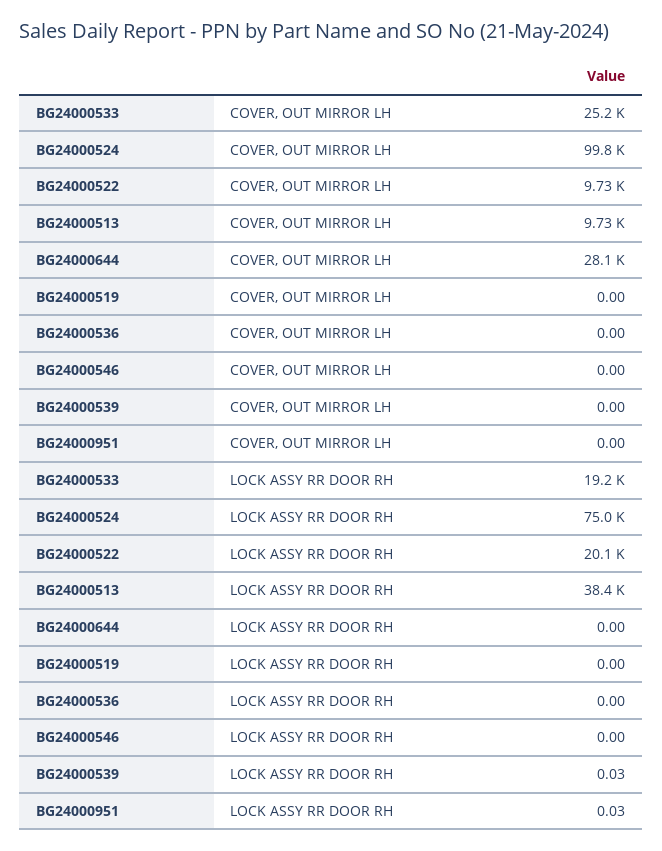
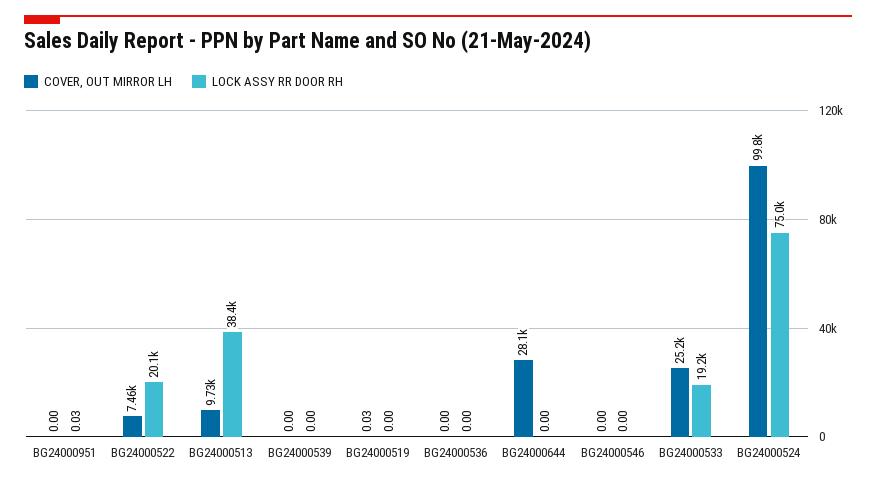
COVER, OUT MIRROR LH, BG24000522: 9730 -> 7460
COVER, OUT MIRROR LH, BG24000519: 0 -> 0.03
LOCK ASSY RR DOOR RH, BG24000539: 0.03 -> 0

